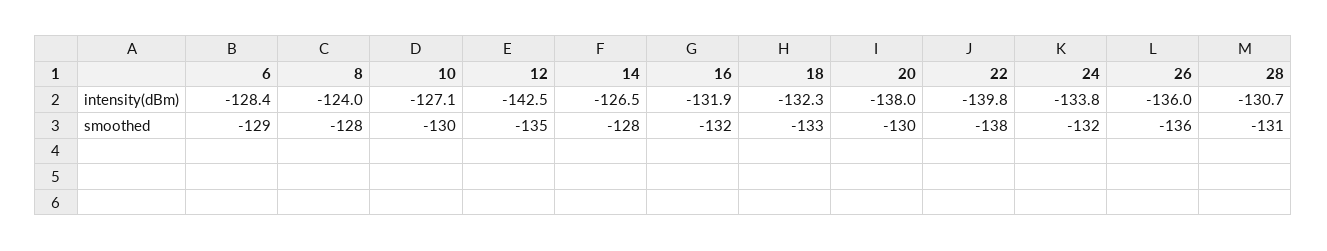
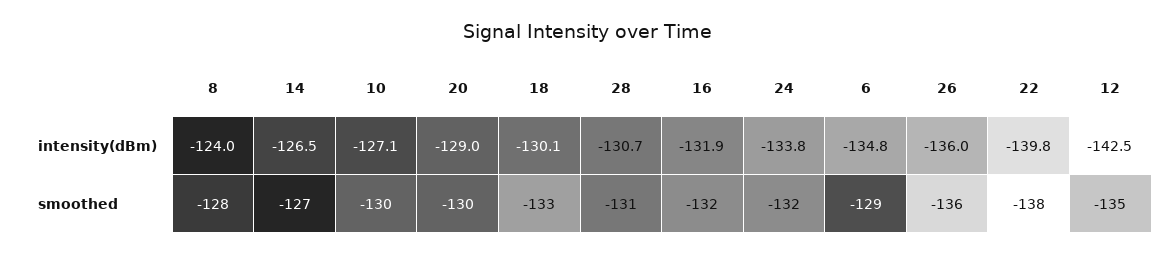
6, intensity(dBm): -128.4 -> -134.8
18, intensity(dBm): -132.3 -> -130.1
20, intensity(dBm): -138 -> -129
14, smoothed: -128 -> -127

